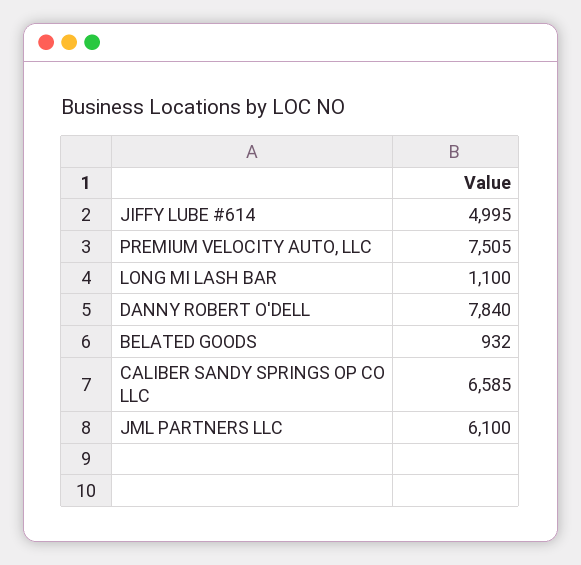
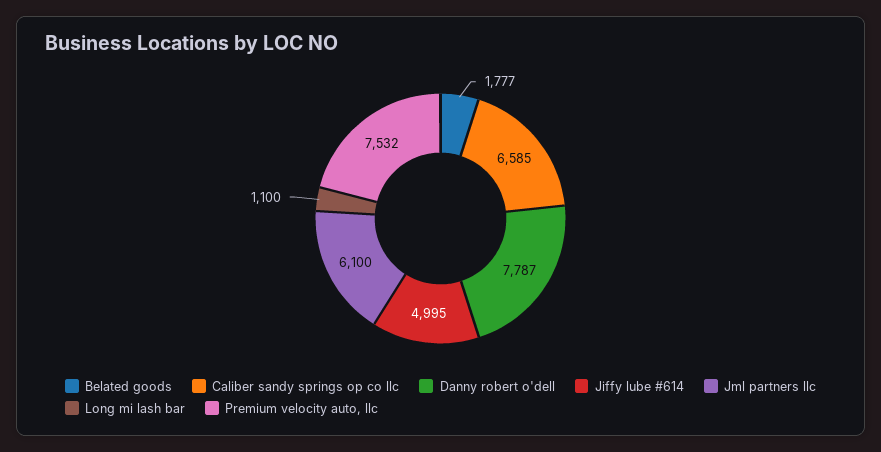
PREMIUM VELOCITY AUTO, LLC: 7505 -> 7532
DANNY ROBERT O'DELL: 7840 -> 7787
BELATED GOODS: 932 -> 1777

